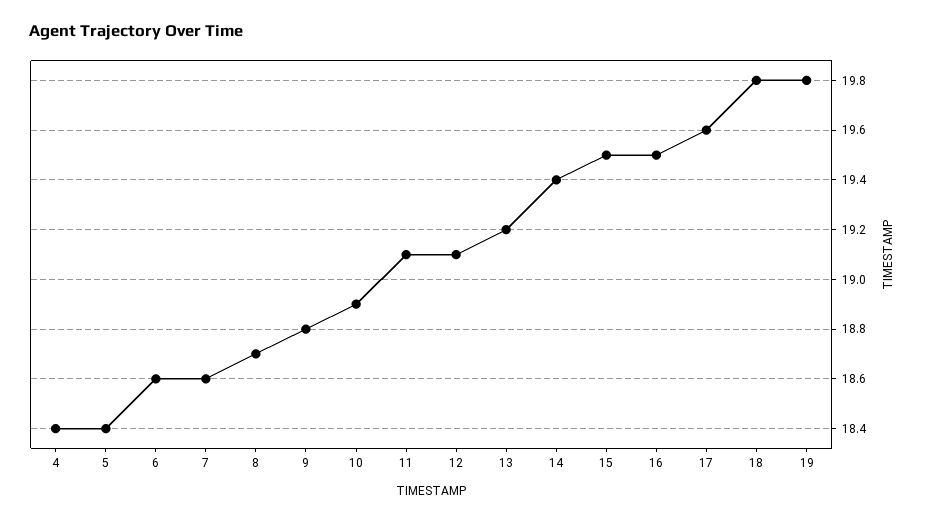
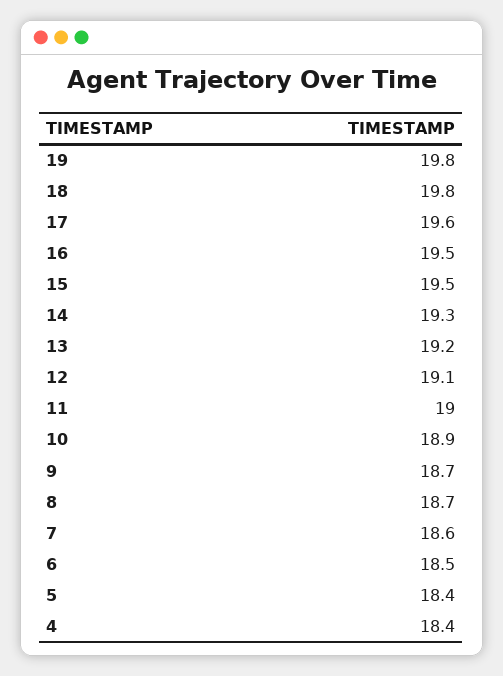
6: 18.6 -> 18.5
9: 18.8 -> 18.7
11: 19.1 -> 19
14: 19.4 -> 19.3

